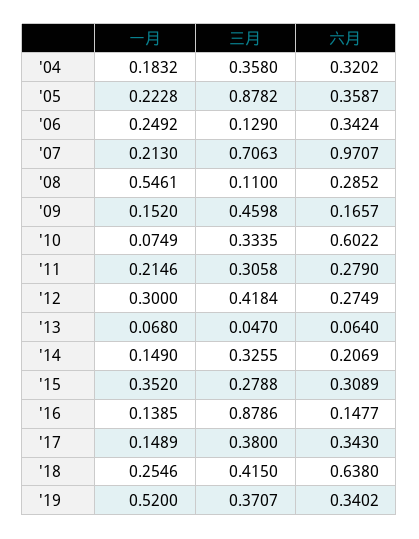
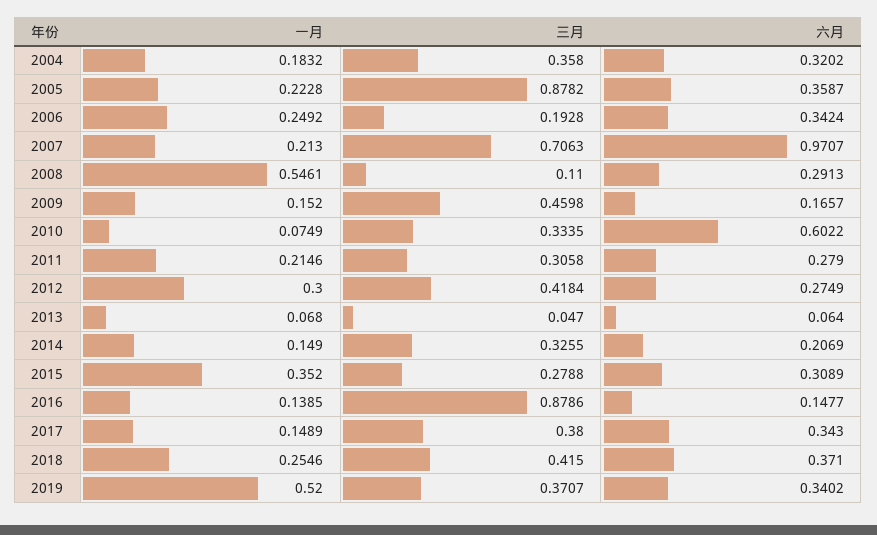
三月, '06: 0.129 -> 0.1928
六月, '08: 0.2852 -> 0.2913
六月, '18: 0.638 -> 0.371

